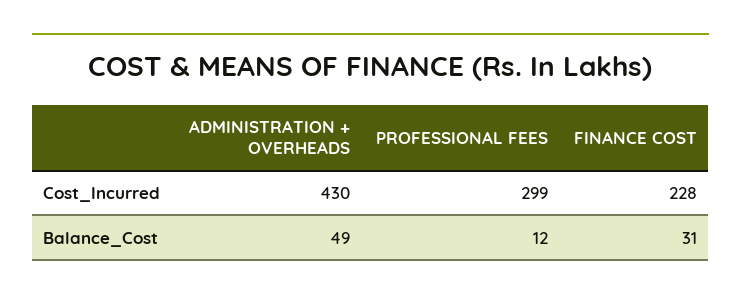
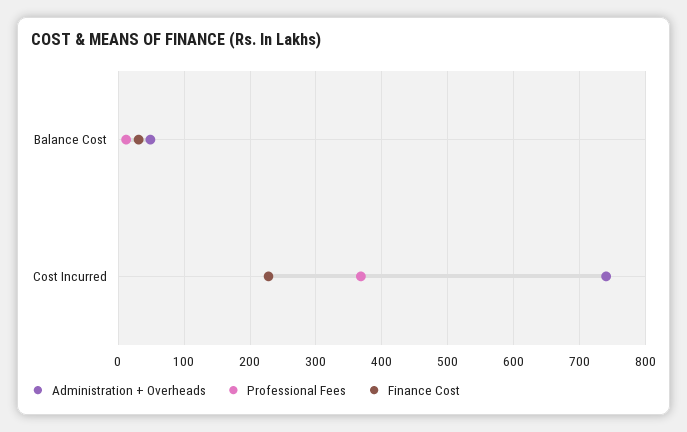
ADMINISTRATION + OVERHEADS, Cost_Incurred: 430 -> 740
PROFESSIONAL FEES, Cost_Incurred: 299 -> 370

